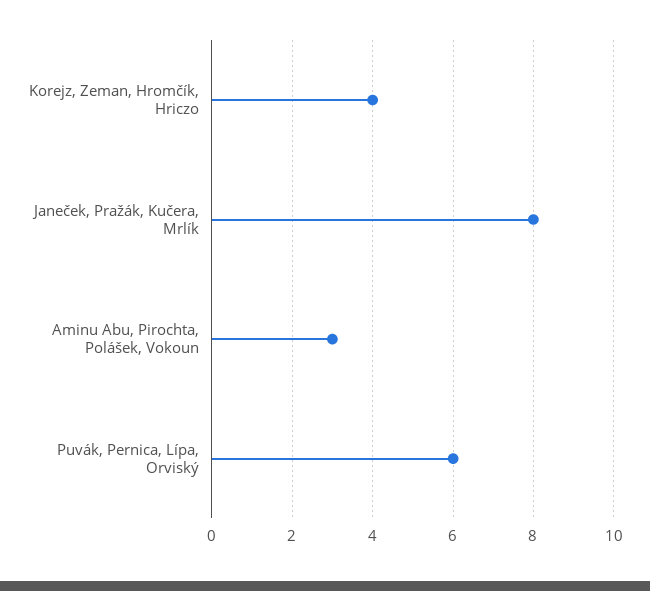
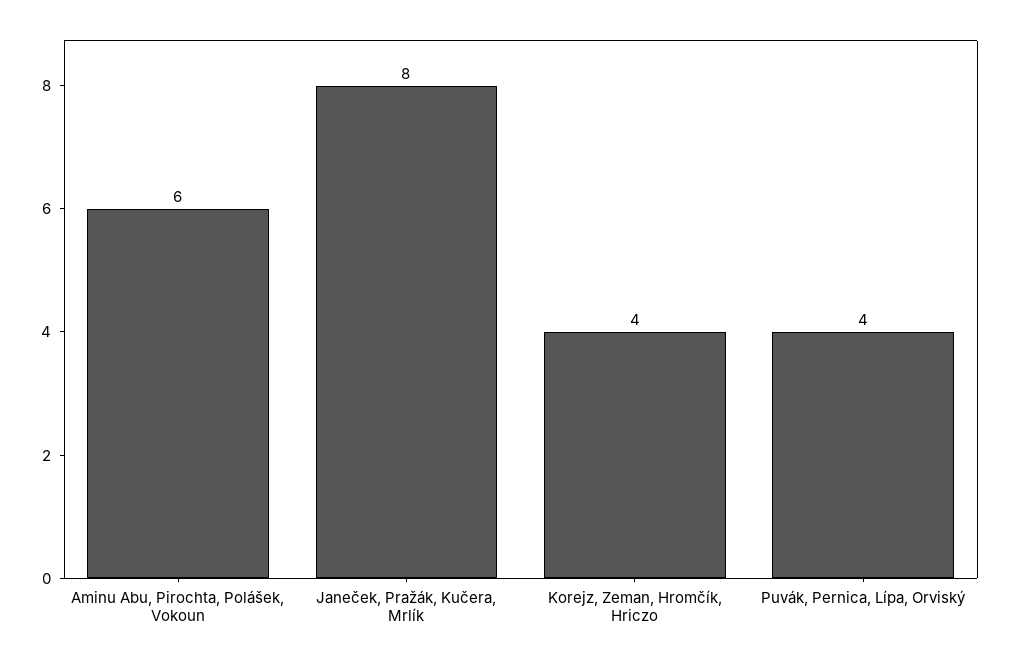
Aminu Abu, Pirochta, Polášek, Vokoun: 3 -> 6
Puvák, Pernica, Lípa, Orviský: 6 -> 4

